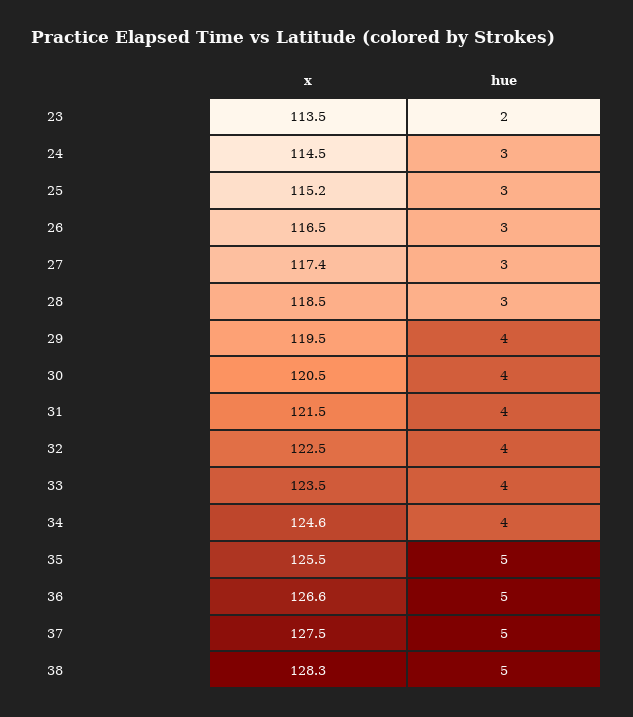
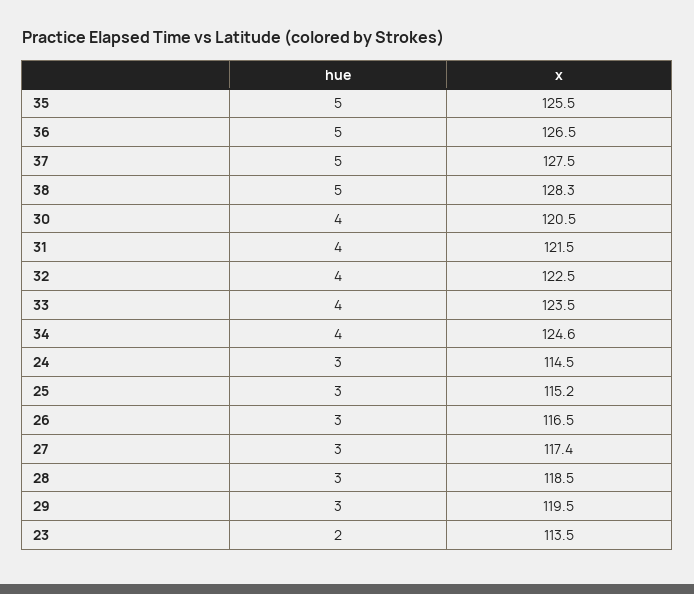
hue, 29: 4 -> 3
x, 36: 126.6 -> 126.5

